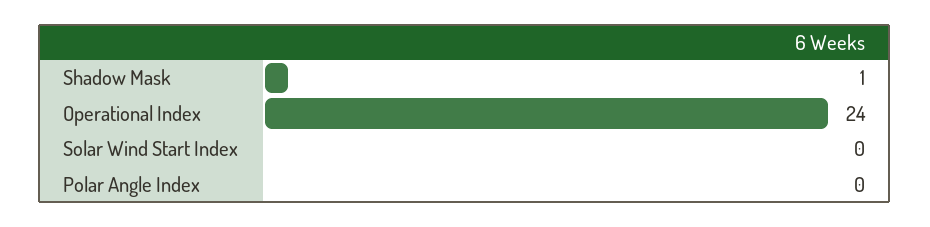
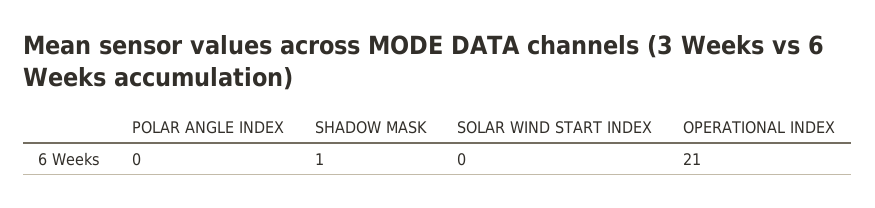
Operational Index: 24 -> 21

